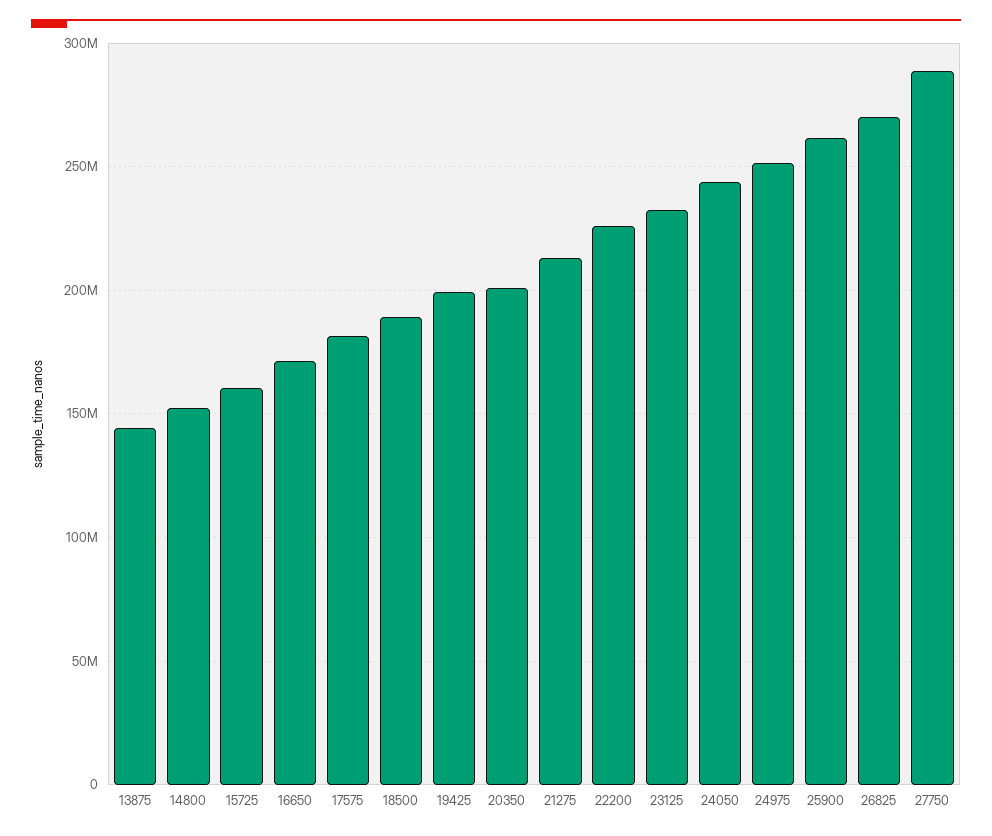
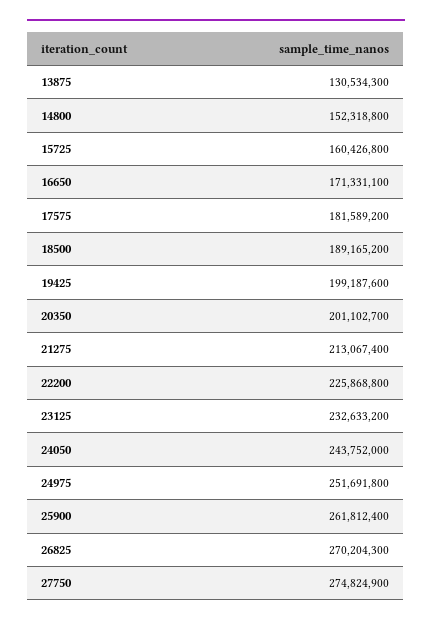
13875: 145000000 -> 130534300
27750: 290000000 -> 274824900

